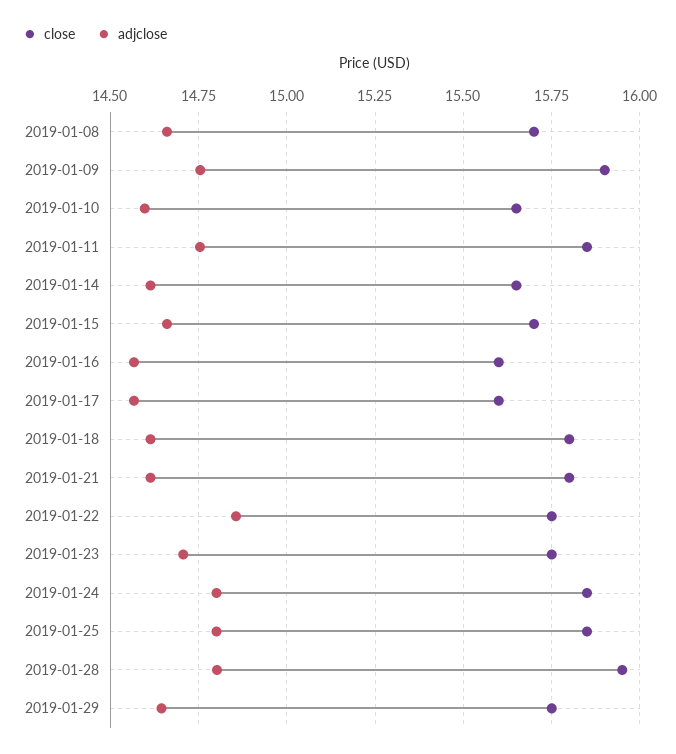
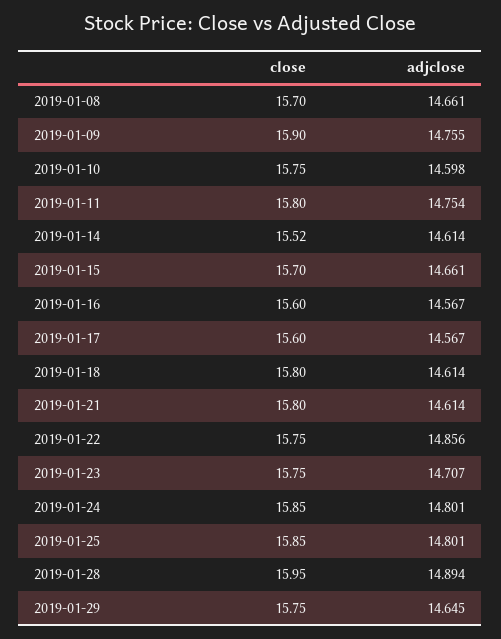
close, 2019-01-10: 15.65 -> 15.75
close, 2019-01-11: 15.85 -> 15.8
close, 2019-01-14: 15.65 -> 15.52
adjclose, 2019-01-28: 14.8 -> 14.894

